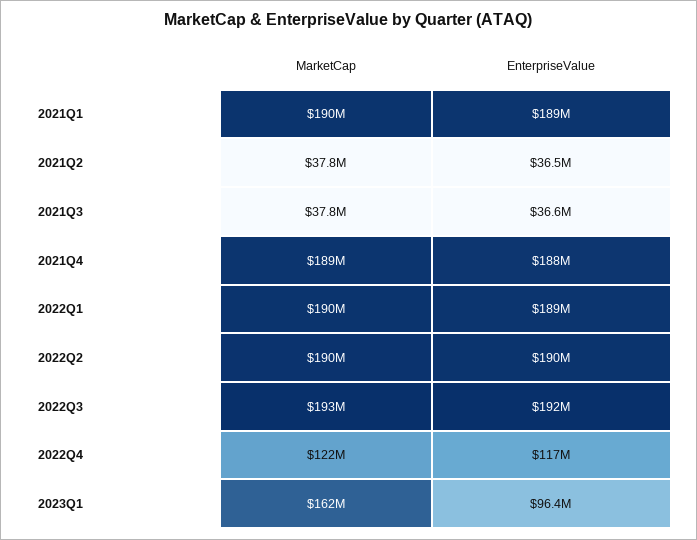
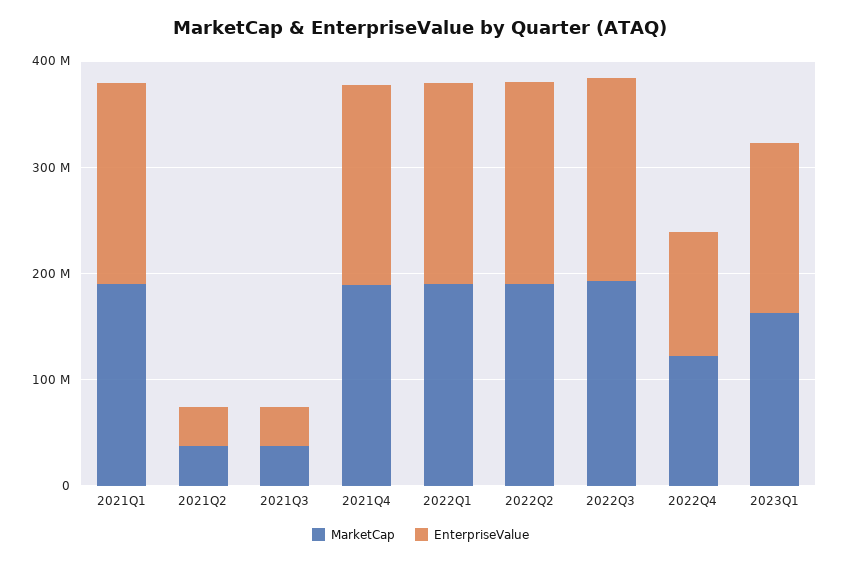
EnterpriseValue, 2023Q1: 96400000 -> 160000000

